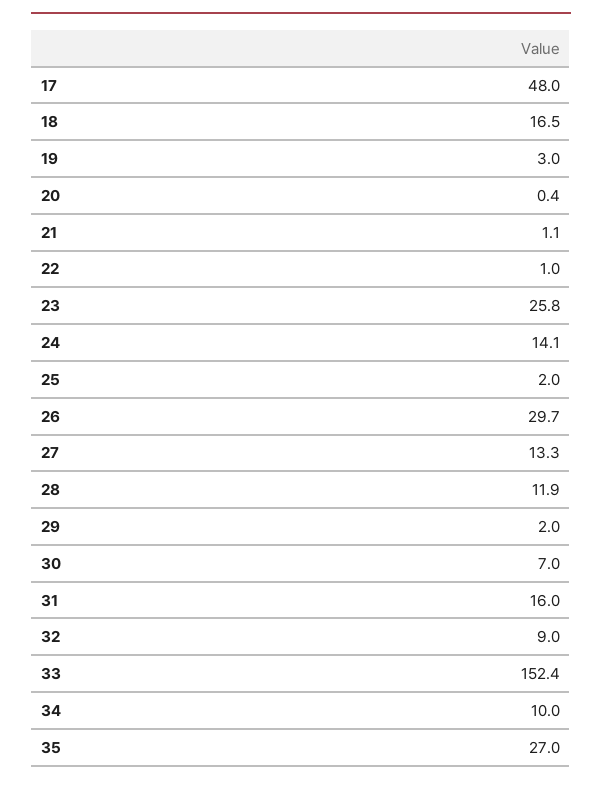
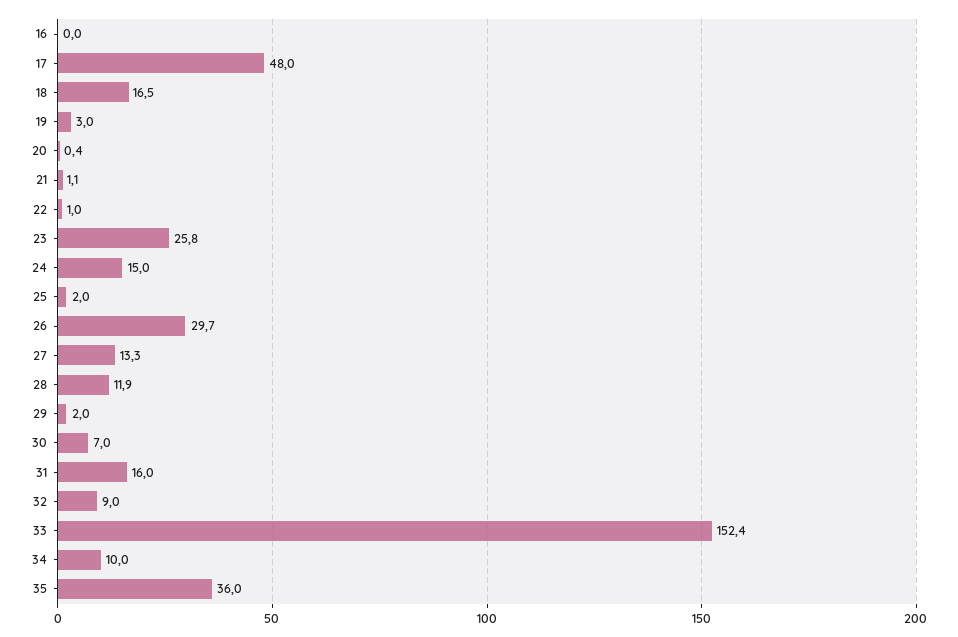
24: 14.1 -> 15
35: 27 -> 36
16: none -> 0

